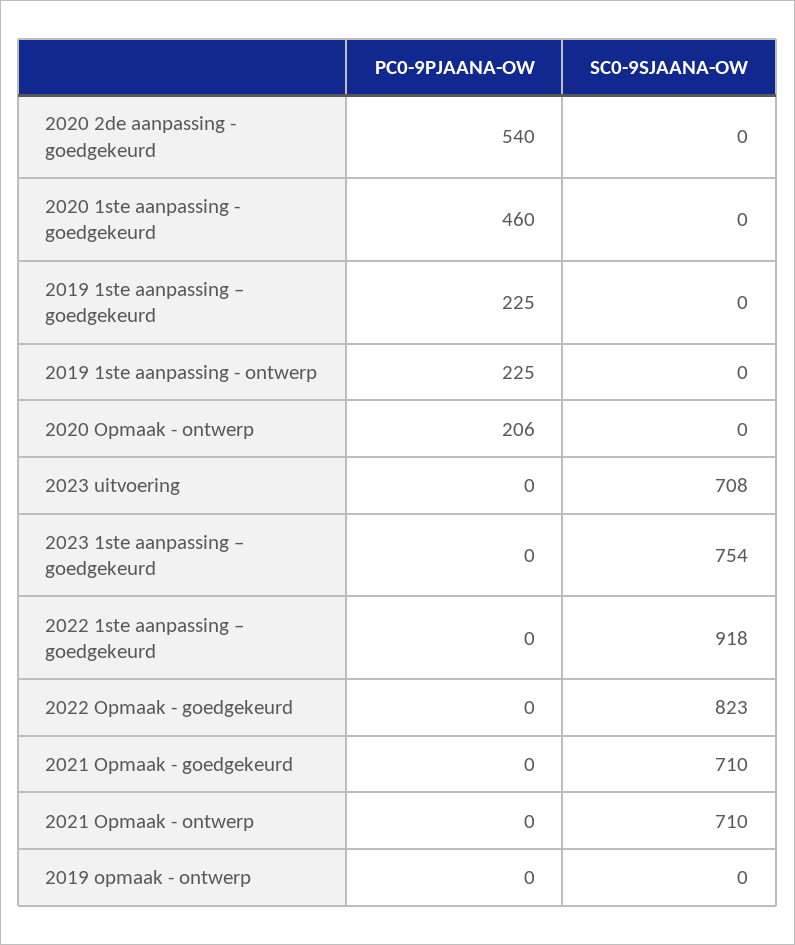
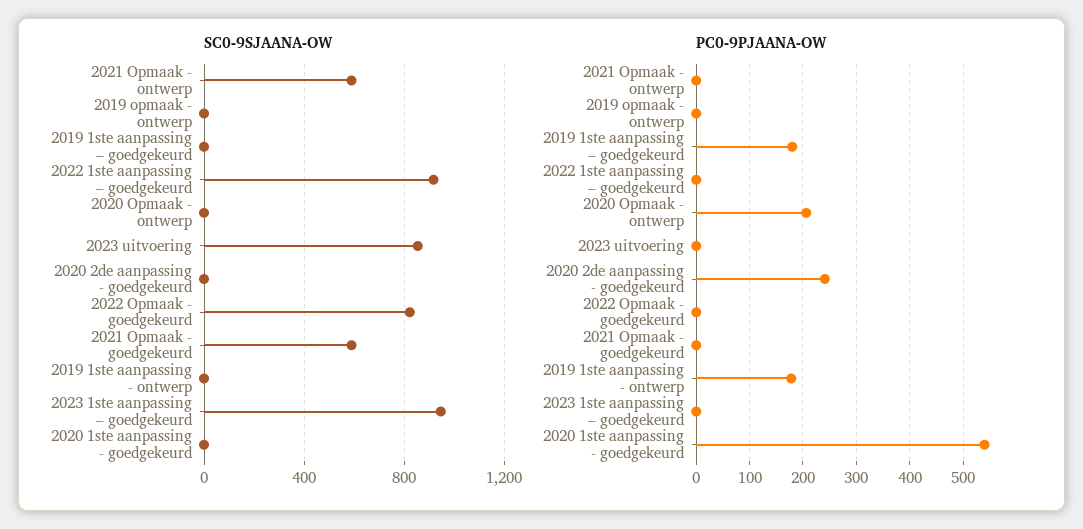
PC0-9PJAANA-OW, 2020 2de aanpassing - goedgekeurd: 540 -> 240
PC0-9PJAANA-OW, 2020 1ste aanpassing - goedgekeurd: 460 -> 540
PC0-9PJAANA-OW, 2019 1ste aanpassing – goedgekeurd: 225 -> 180
PC0-9PJAANA-OW, 2019 1ste aanpassing - ontwerp: 225 -> 180
SC0-9SJAANA-OW, 2023 uitvoering: 708 -> 850
SC0-9SJAANA-OW, 2023 1ste aanpassing – goedgekeurd: 754 -> 950
SC0-9SJAANA-OW, 2021 Opmaak - goedgekeurd: 710 -> 600
SC0-9SJAANA-OW, 2021 Opmaak - ontwerp: 710 -> 600

